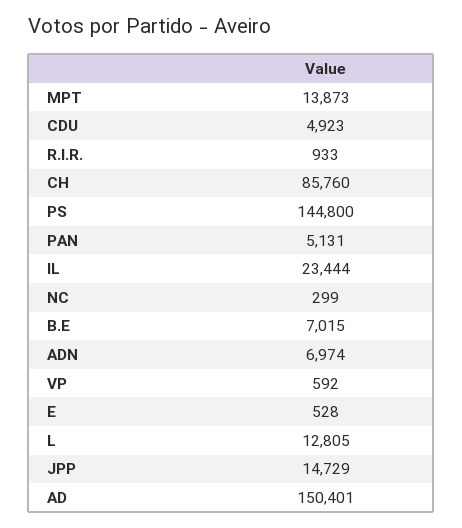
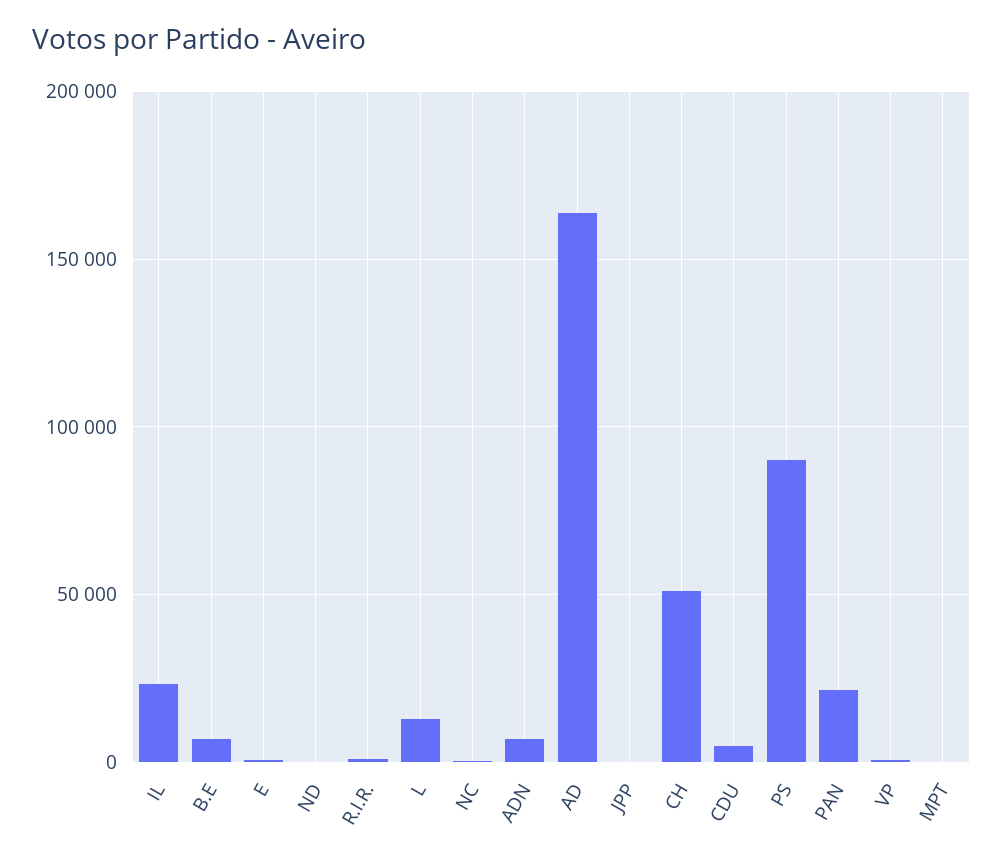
MPT: 13873 -> 0
CH: 85760 -> 50000
PS: 144800 -> 90000
PAN: 5131 -> 20000
JPP: 14729 -> 0
AD: 150401 -> 165000
ND: none -> 0

